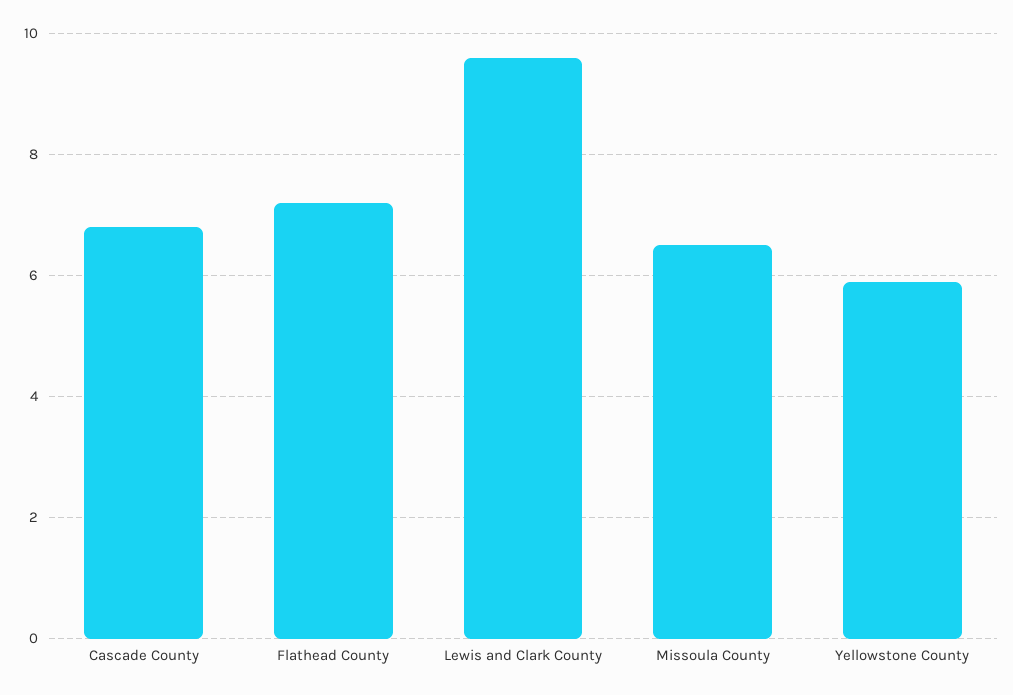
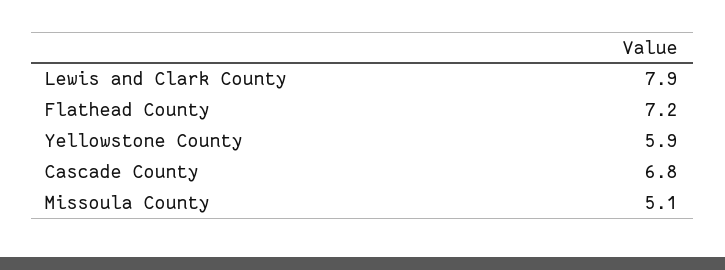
Lewis and Clark County: 9.5 -> 7.9
Missoula County: 6.5 -> 5.1

